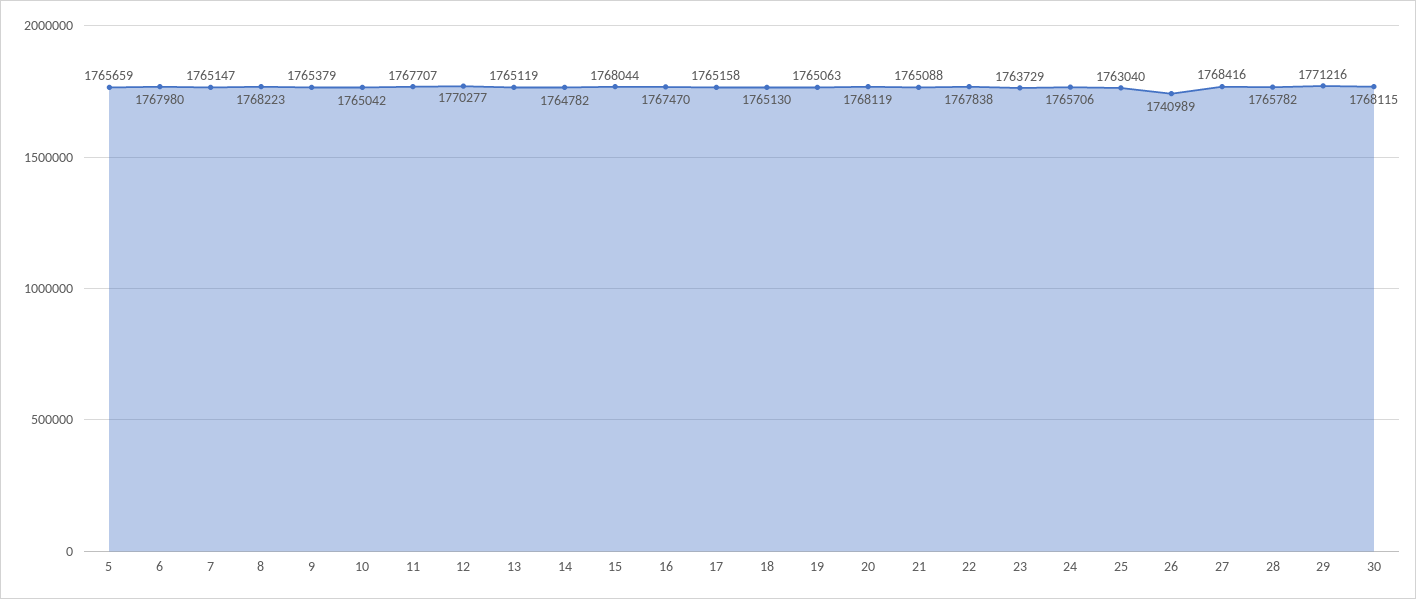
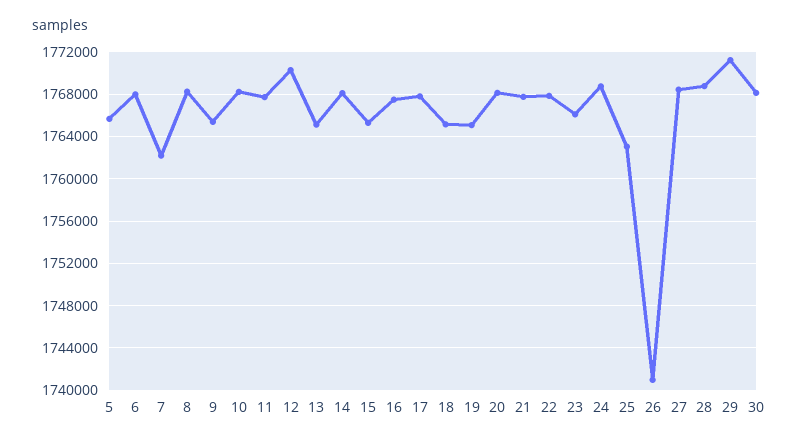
7: 1765147 -> 1762000
10: 1765042 -> 1768000
14: 1764782 -> 1768000
15: 1768044 -> 1765000
17: 1765158 -> 1768000
21: 1765088 -> 1768000
23: 1763729 -> 1766000
24: 1765706 -> 1769000
28: 1765782 -> 1769000

